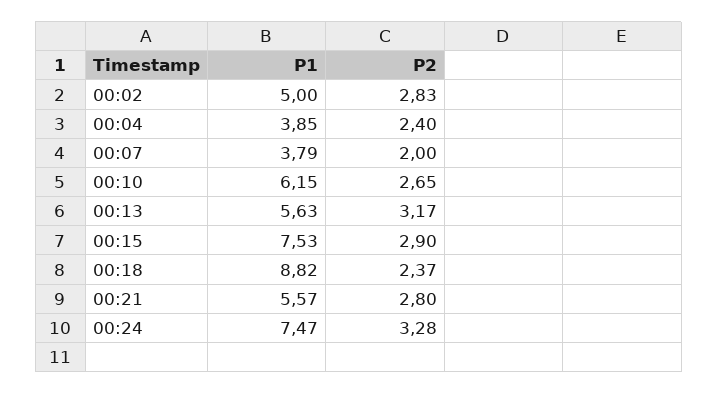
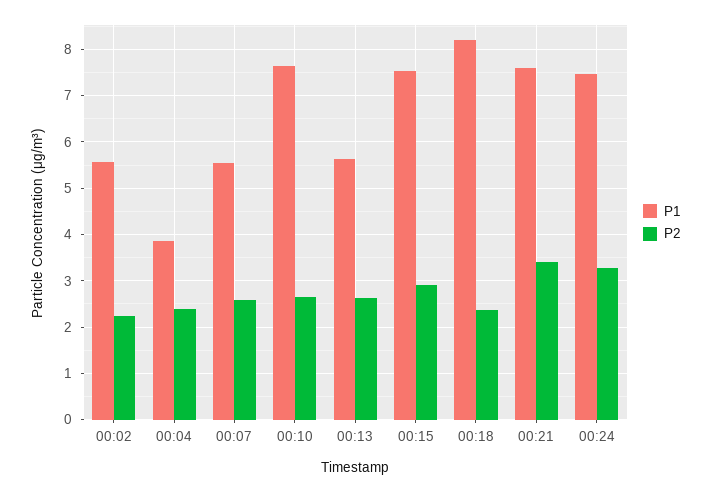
P1, 00:02: 5 -> 5.6
P2, 00:02: 2.83 -> 2.2
P1, 00:07: 3.79 -> 5.6
P2, 00:07: 2 -> 2.6
P1, 00:10: 6.15 -> 7.6
P2, 00:13: 3.17 -> 2.6
P1, 00:18: 8.82 -> 8.2
P1, 00:21: 5.57 -> 7.6
P2, 00:21: 2.8 -> 3.4

